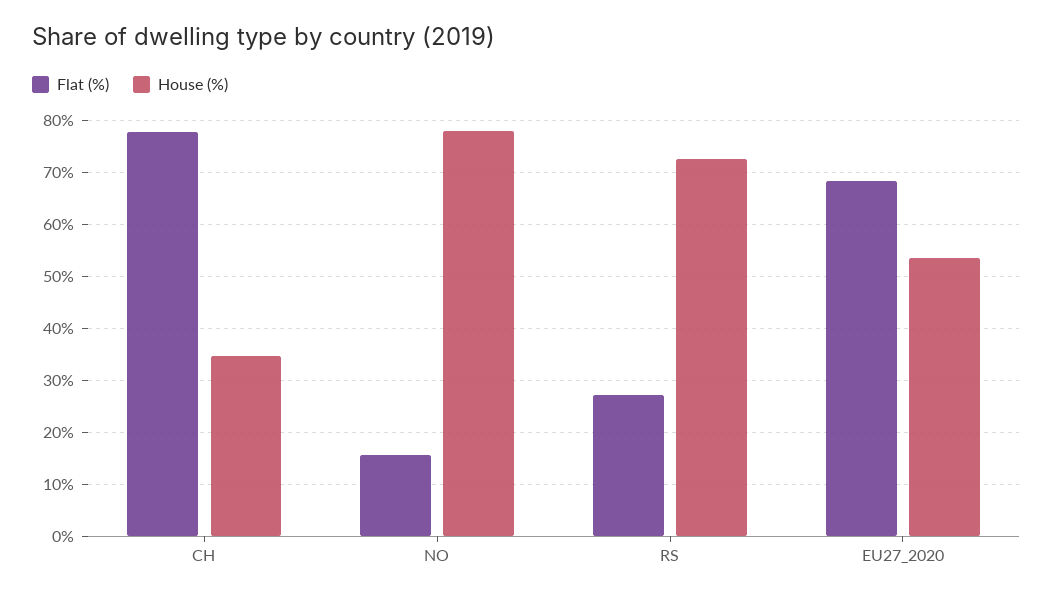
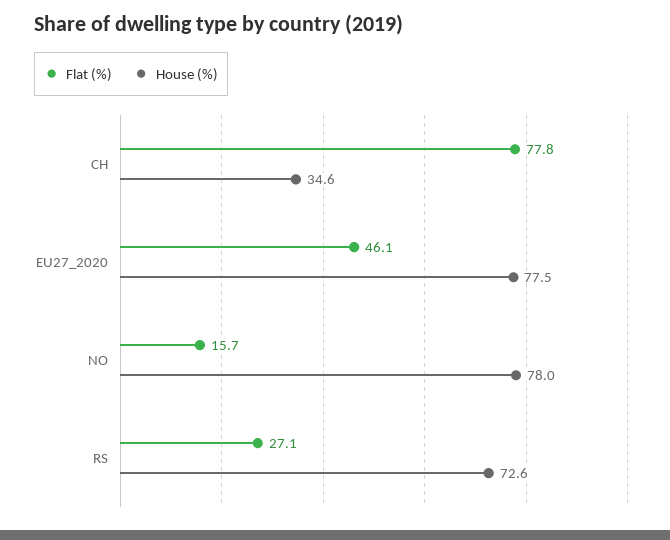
Flat (%), EU27_2020: 68 -> 46.1
House (%), EU27_2020: 54 -> 77.5

